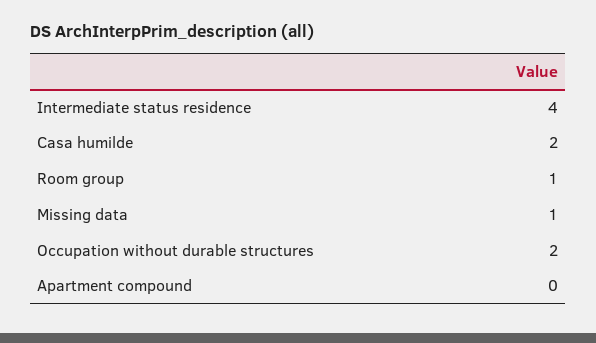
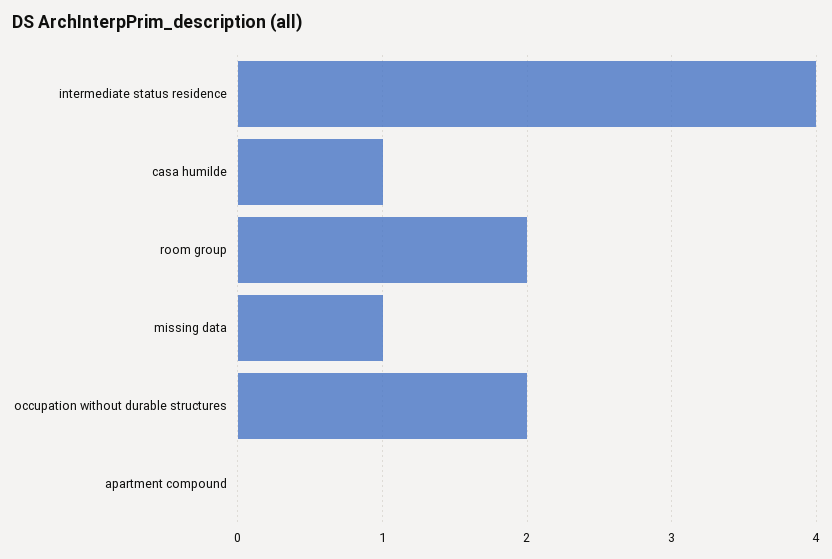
Casa humilde: 2 -> 1
Room group: 1 -> 2

